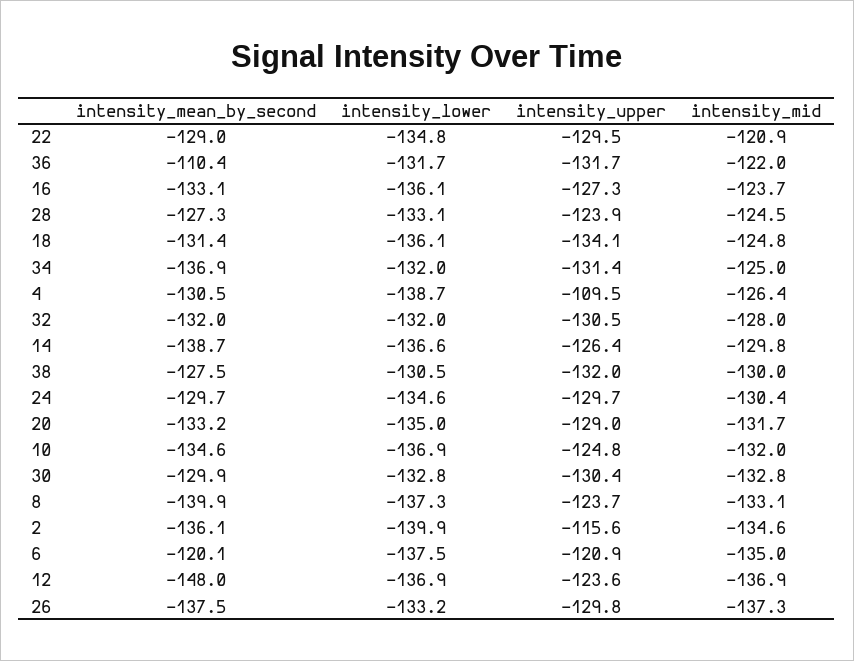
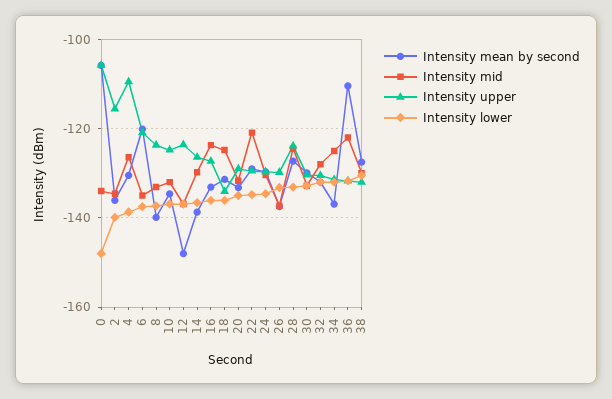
intensity_mean_by_second, 0: none -> -106
intensity_mid, 0: none -> -134
intensity_upper, 0: none -> -106
intensity_lower, 0: none -> -148

